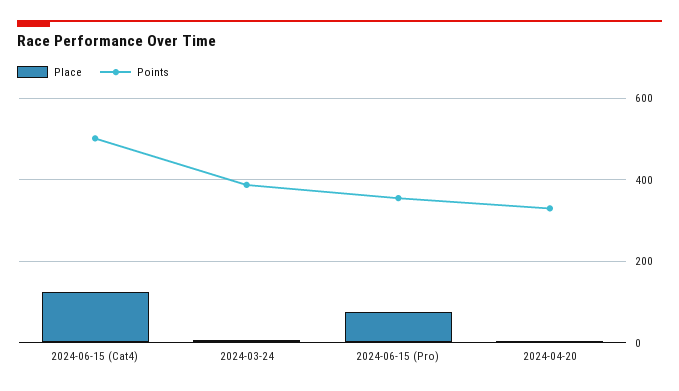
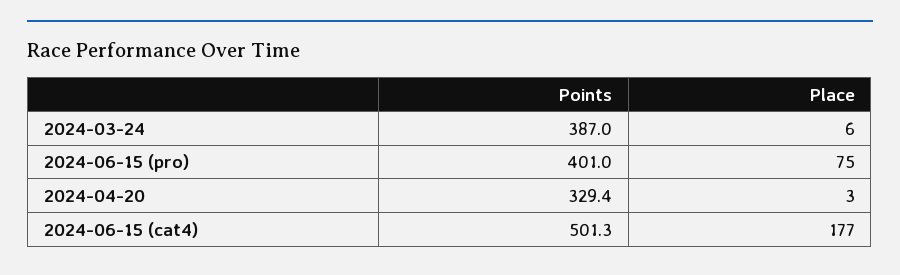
Place, 2024-06-15 (Cat4): 120 -> 177
Points, 2024-06-15 (Pro): 360 -> 401

